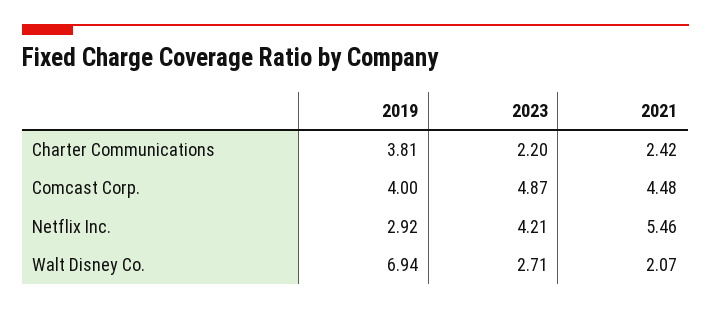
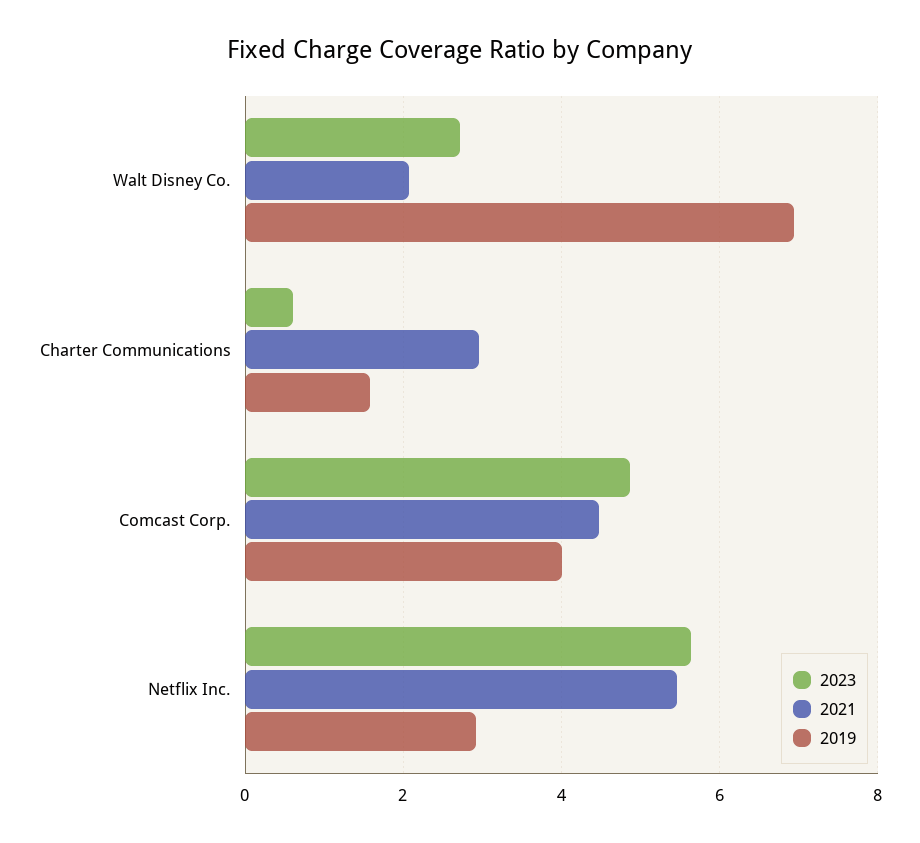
2019, Charter Communications: 3.81 -> 1.6
2023, Charter Communications: 2.2 -> 0.6
2021, Charter Communications: 2.42 -> 3
2023, Netflix Inc.: 4.21 -> 5.6

